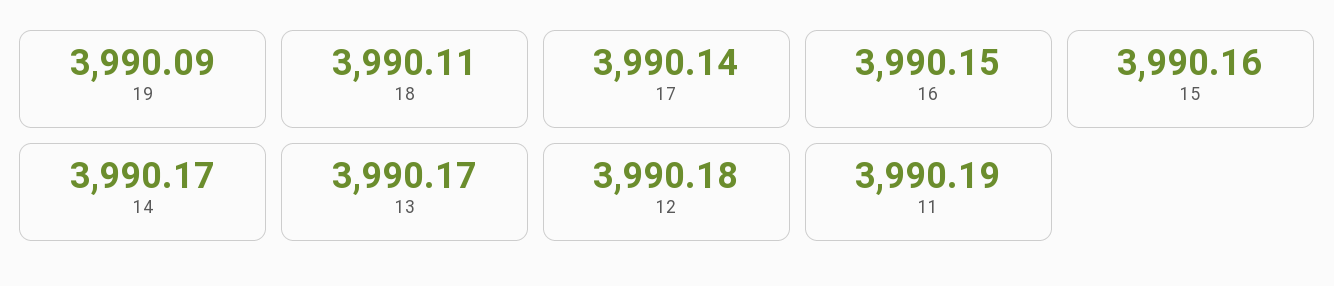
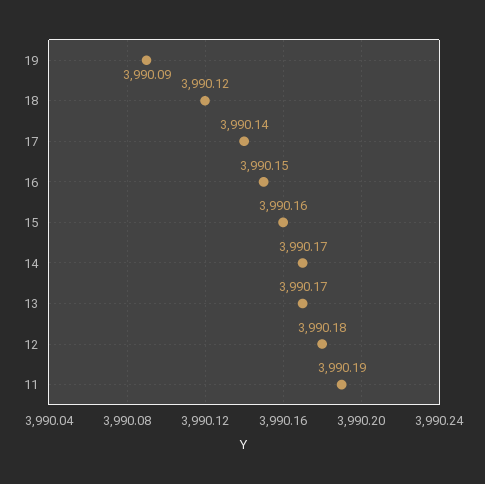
18: 3990.11 -> 3990.12

